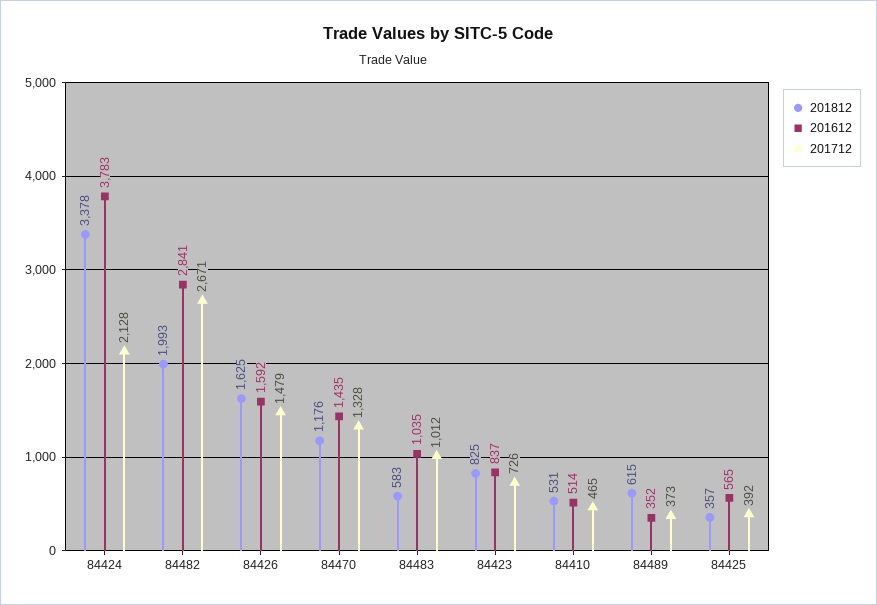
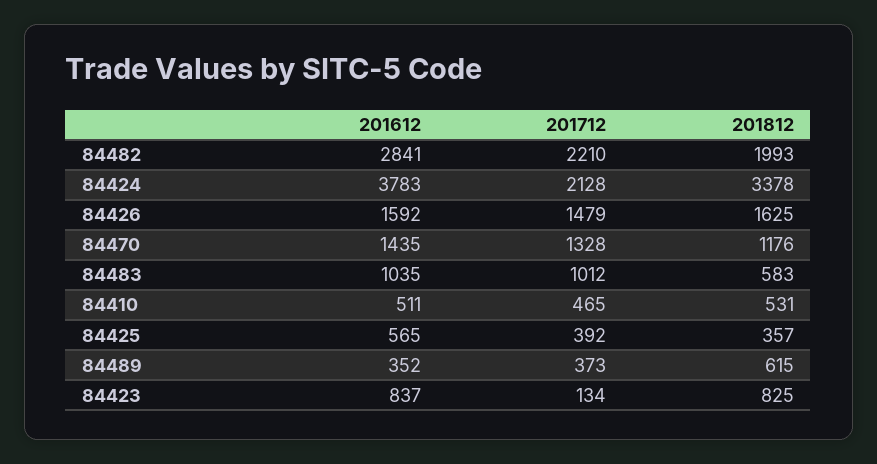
201712, 84482: 2671 -> 2210
201712, 84423: 726 -> 134
201612, 84410: 514 -> 511

